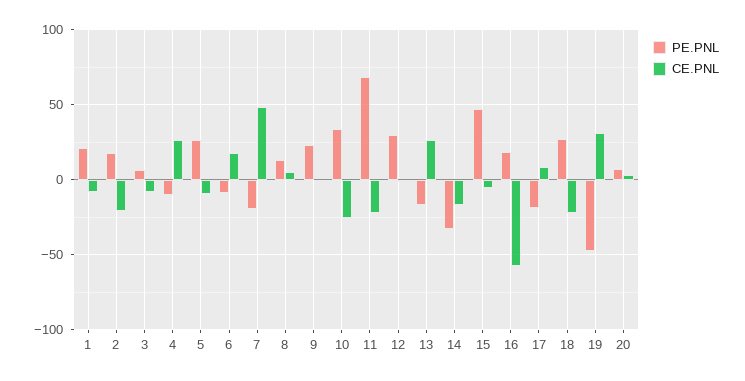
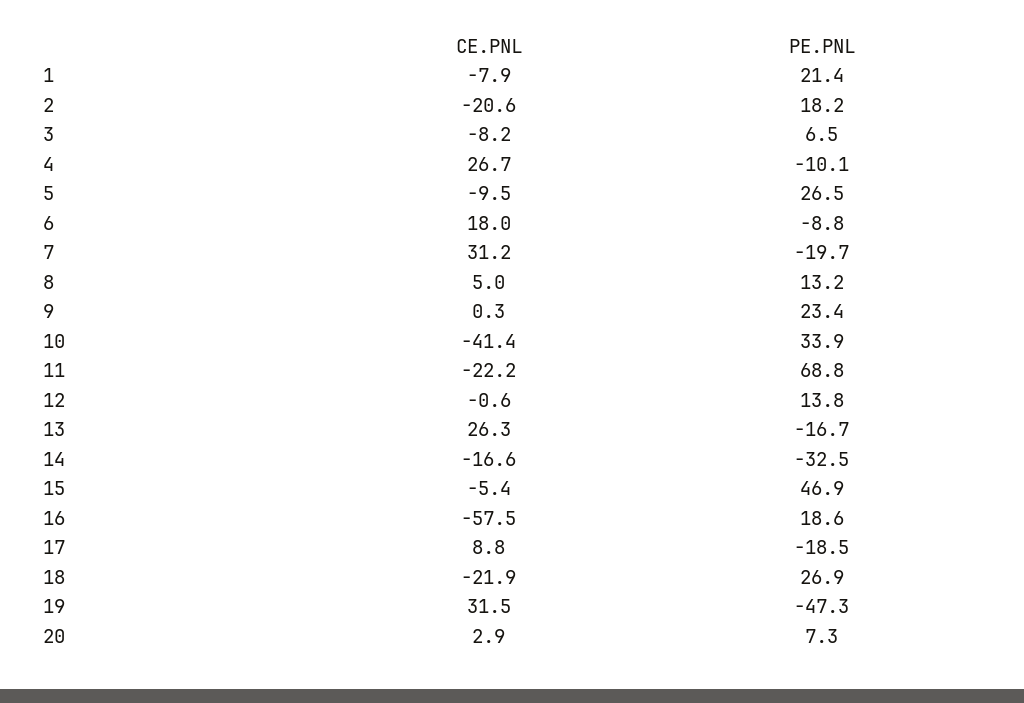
CE.PNL, 7: 50 -> 31.2
CE.PNL, 10: -25 -> -41.4
PE.PNL, 12: 30 -> 13.8

